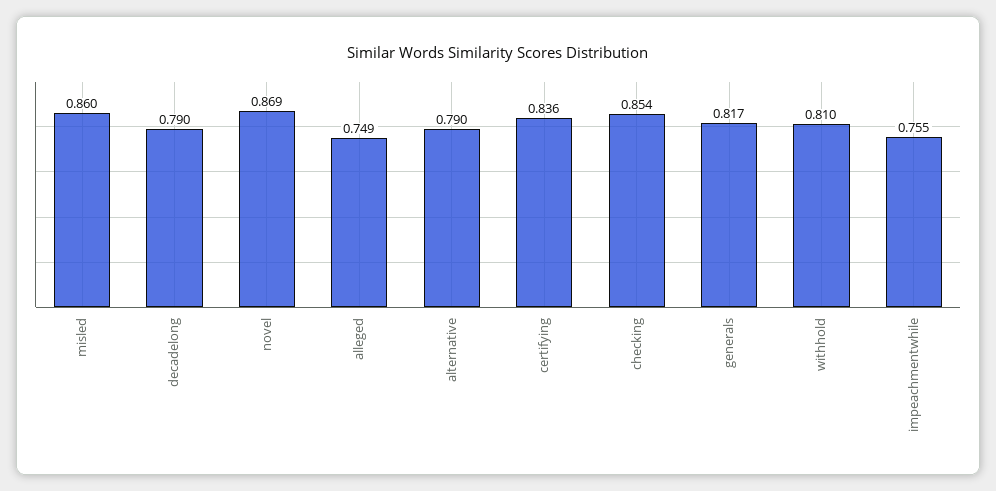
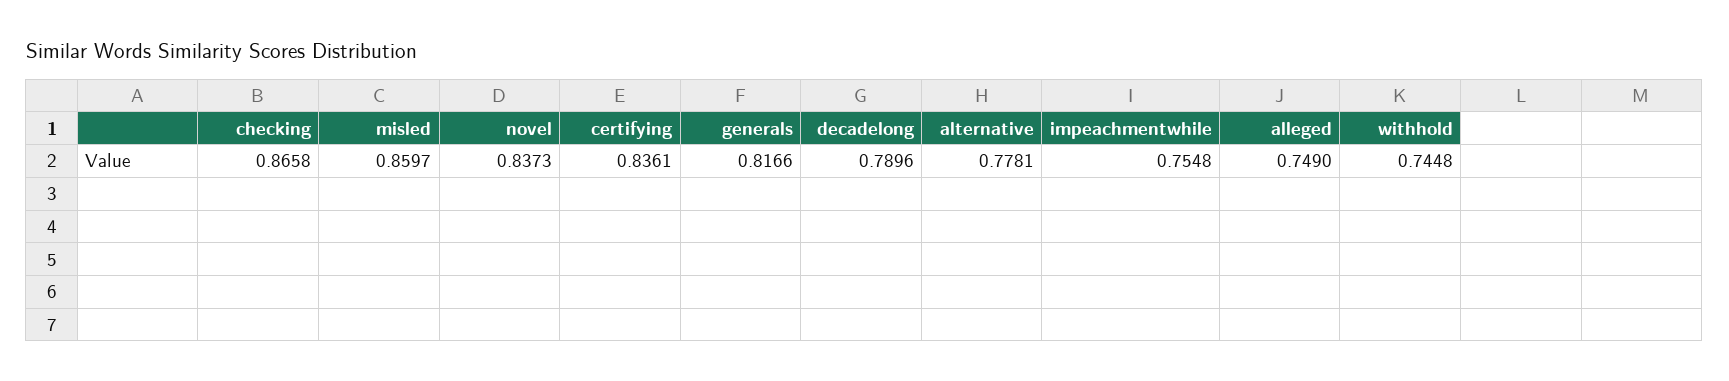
novel: 0.869 -> 0.8373
alternative: 0.79 -> 0.7781
checking: 0.854 -> 0.8658
withhold: 0.81 -> 0.7448

